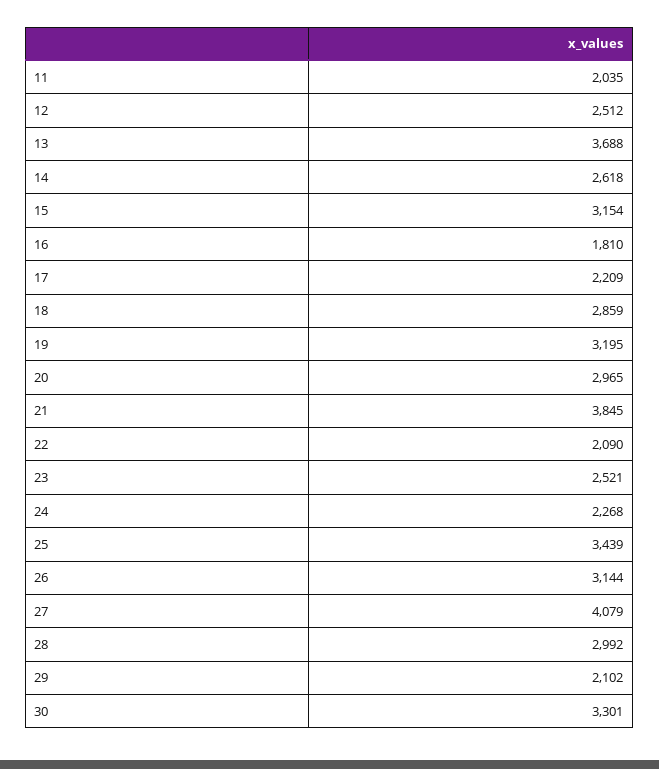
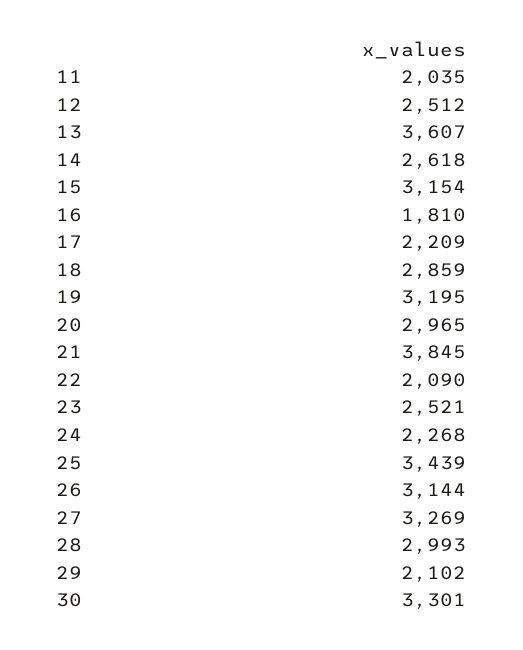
13: 3688 -> 3607
27: 4079 -> 3269
28: 2992 -> 2993

